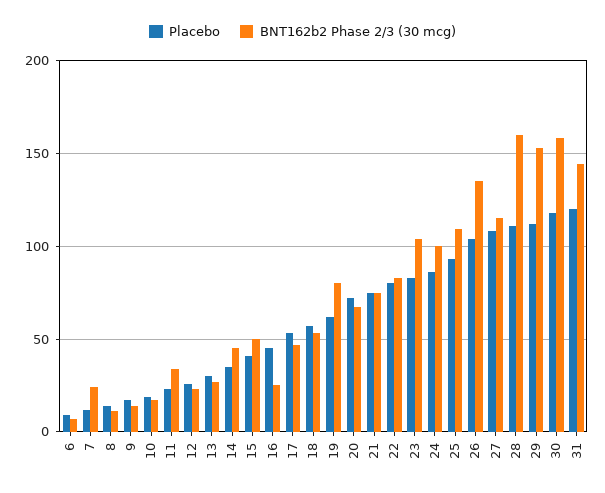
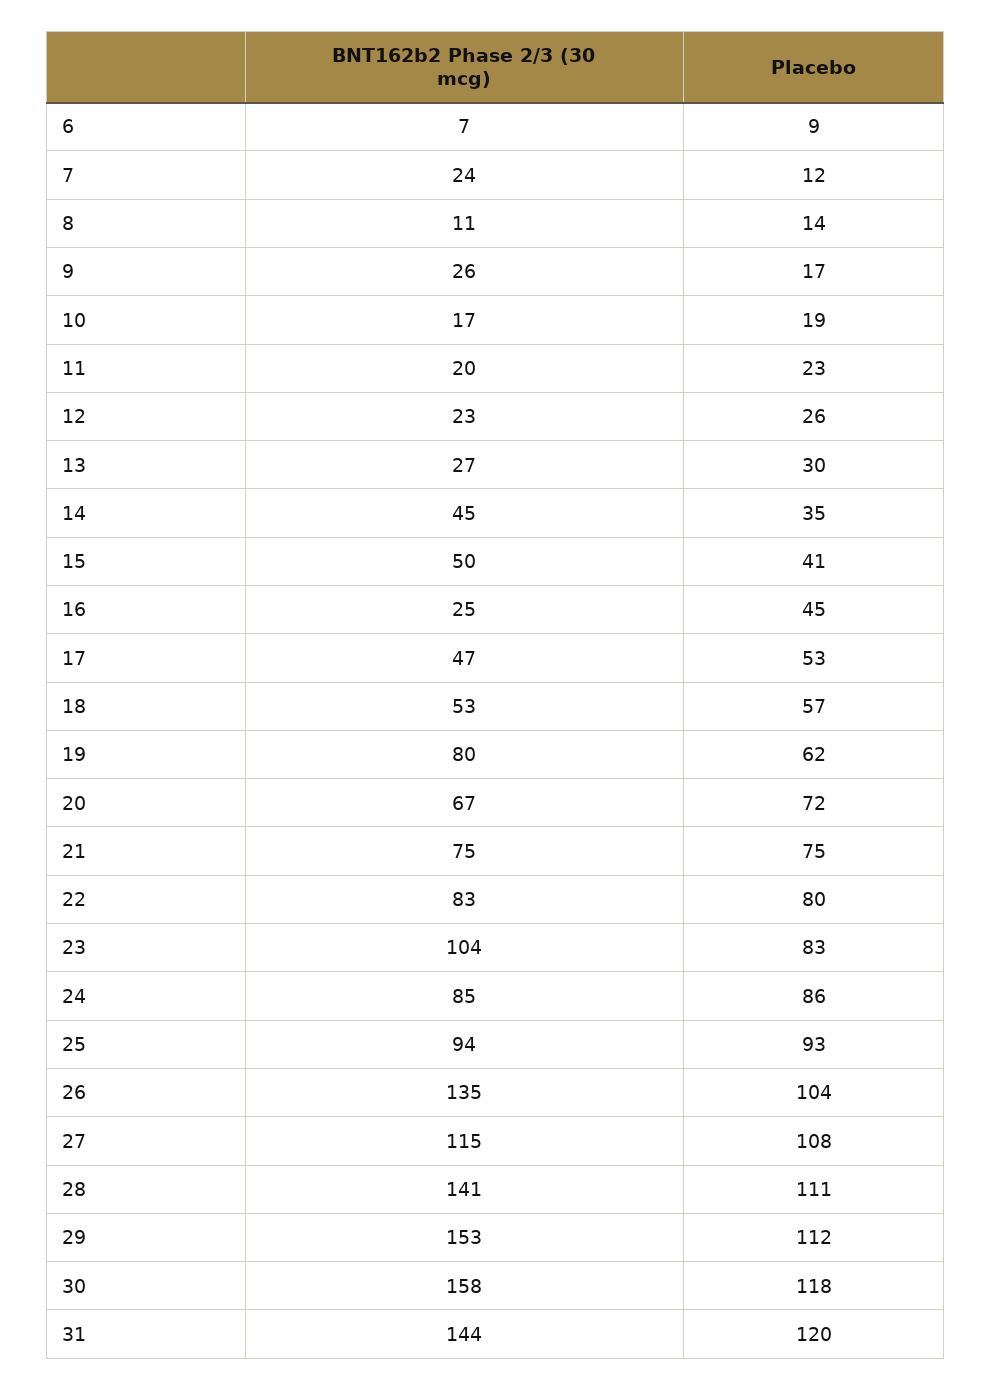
BNT162b2 Phase 2/3 (30 mcg), 9: 15 -> 26
BNT162b2 Phase 2/3 (30 mcg), 11: 35 -> 20
BNT162b2 Phase 2/3 (30 mcg), 24: 100 -> 85
BNT162b2 Phase 2/3 (30 mcg), 25: 110 -> 94
BNT162b2 Phase 2/3 (30 mcg), 28: 160 -> 141

